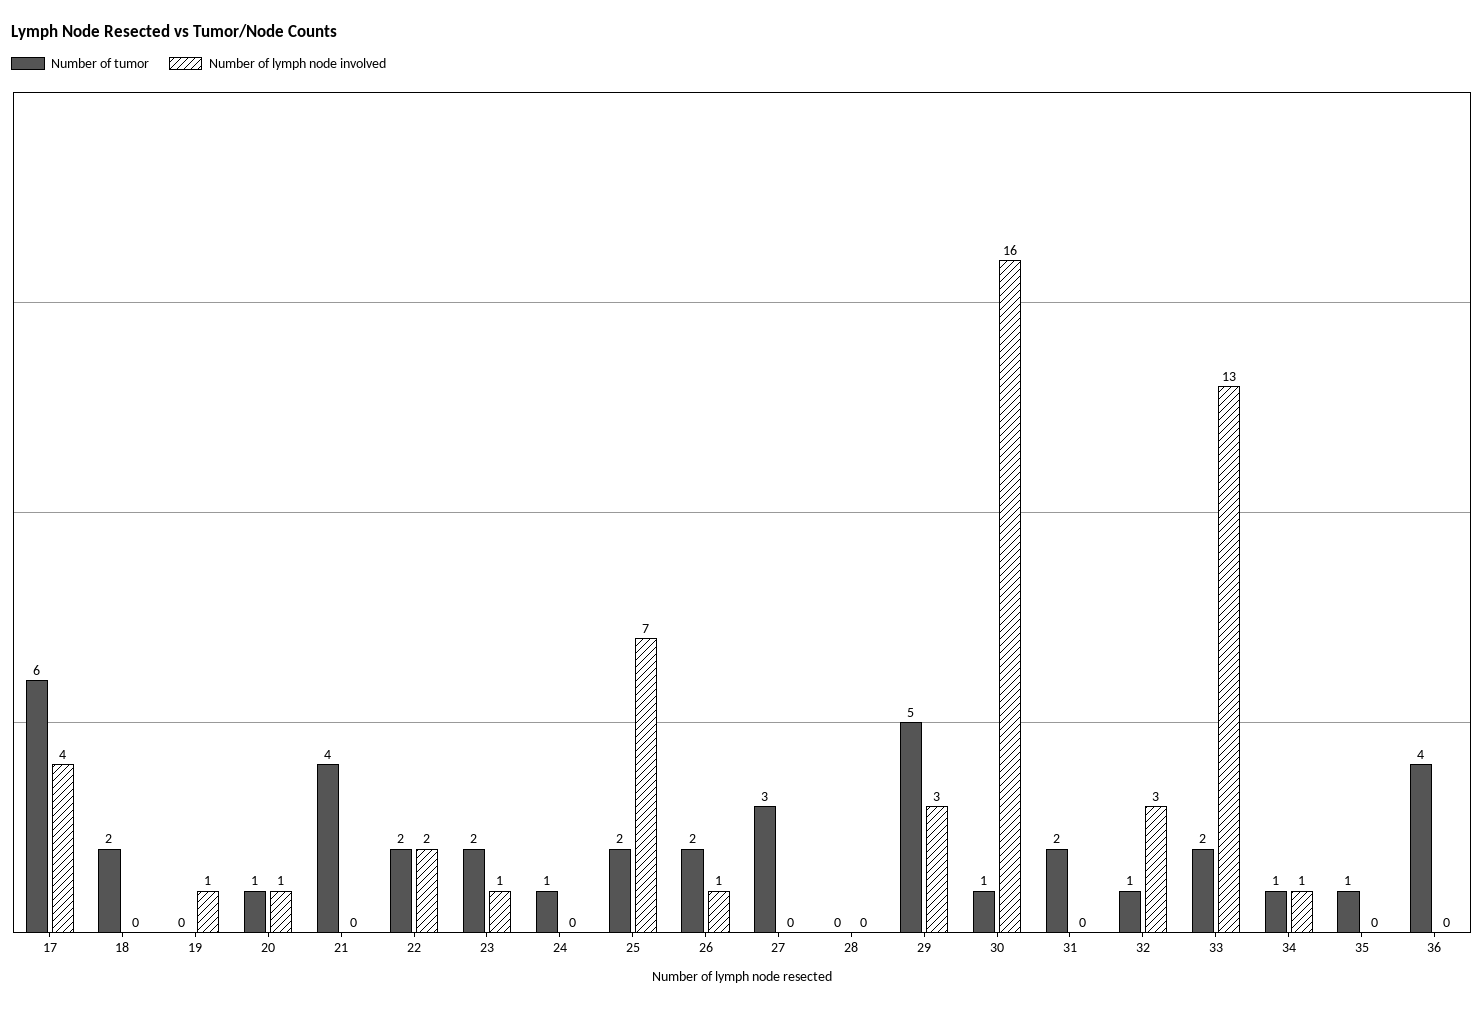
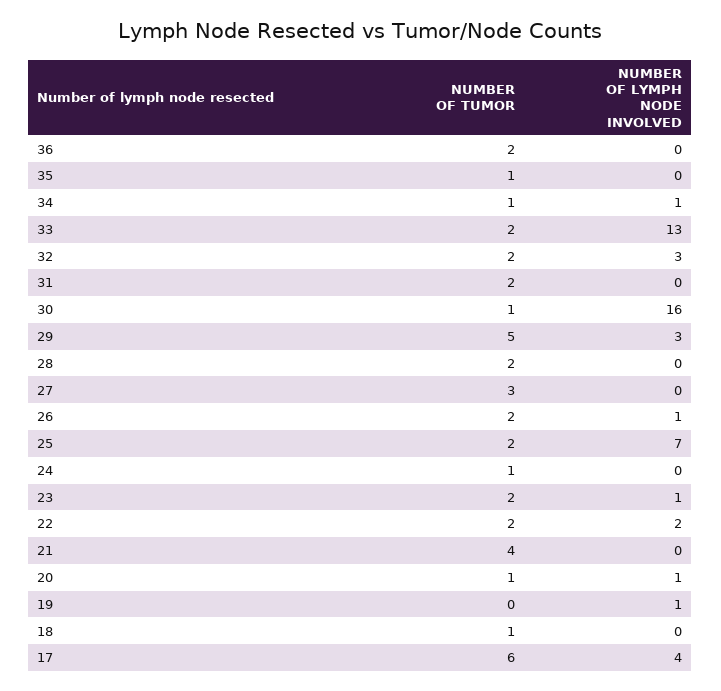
Number of tumor, 18: 2 -> 1
Number of tumor, 28: 0 -> 2
Number of tumor, 32: 1 -> 2
Number of tumor, 36: 4 -> 2

